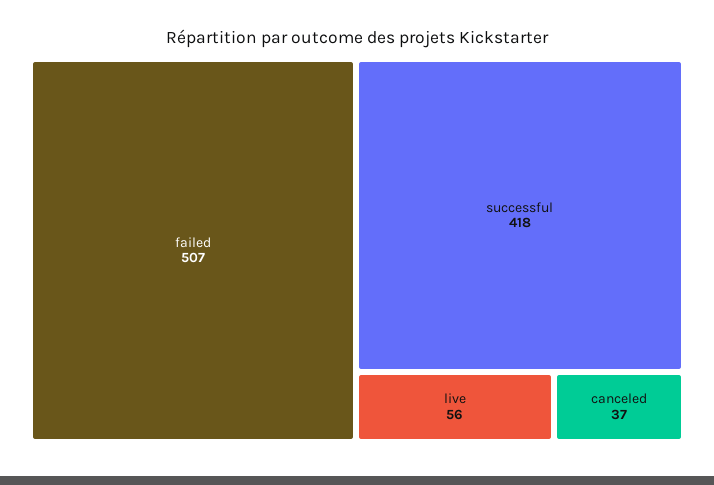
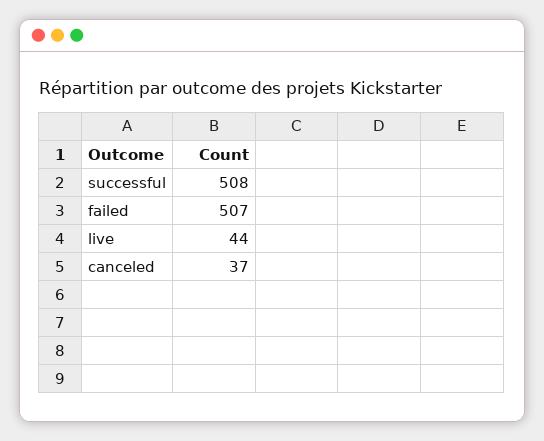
successful: 418 -> 508
live: 56 -> 44

